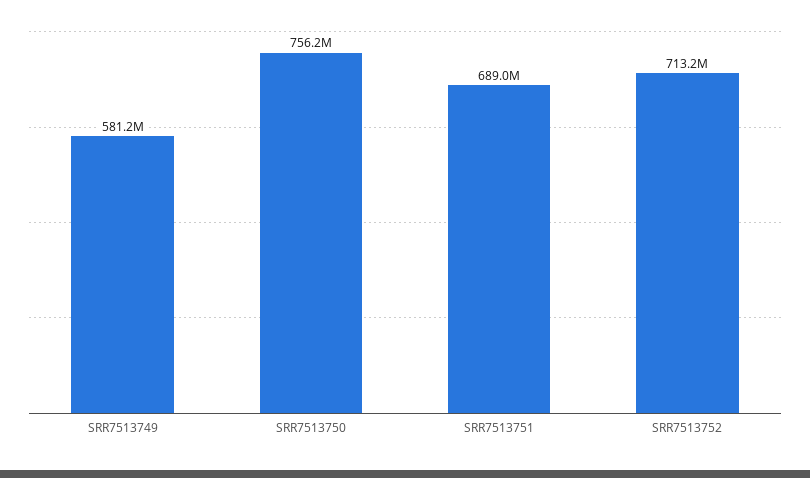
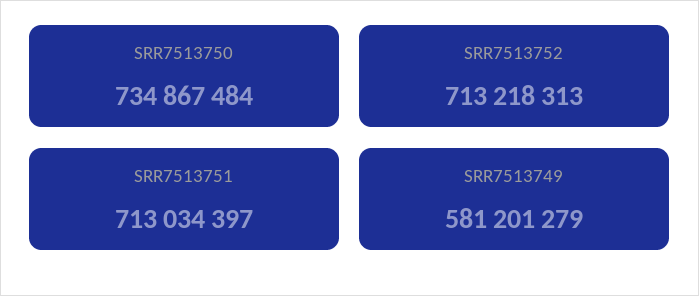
SRR7513750: 756200000 -> 734867484
SRR7513751: 689000000 -> 713034397

